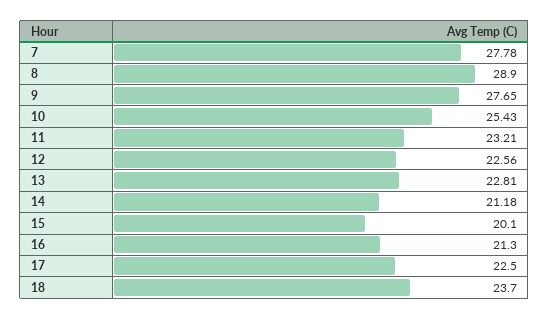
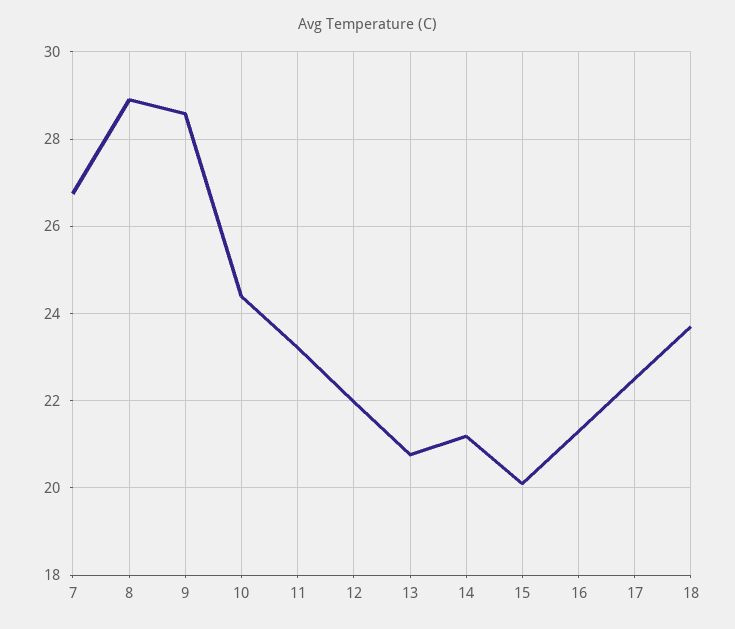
7: 27.78 -> 26.8
9: 27.65 -> 28.6
10: 25.43 -> 24.4
12: 22.56 -> 22
13: 22.81 -> 20.8

